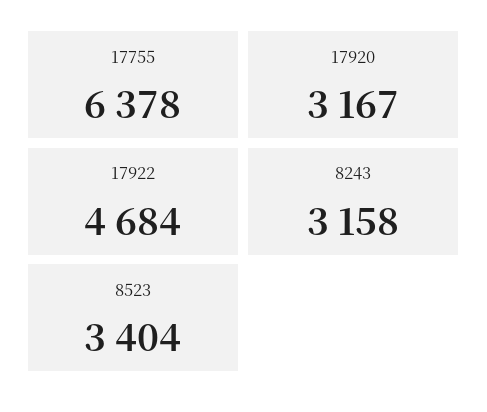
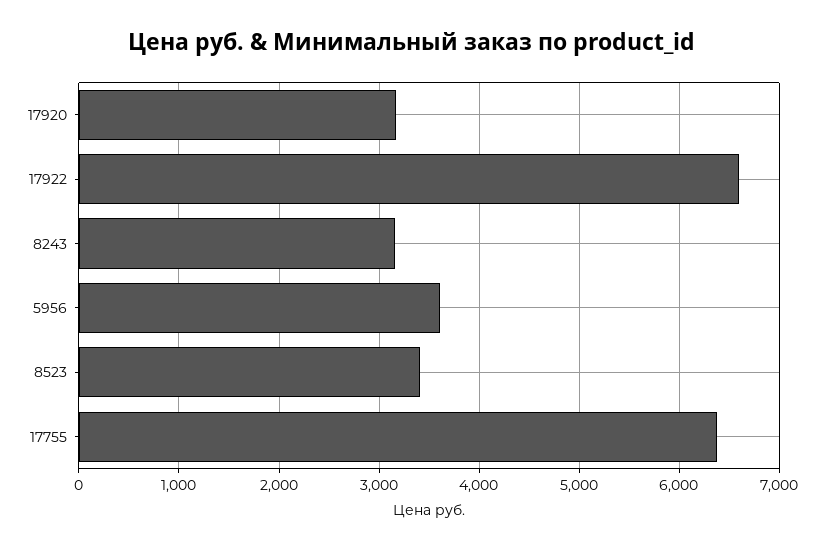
17922: 4684 -> 6600
5956: none -> 3600

